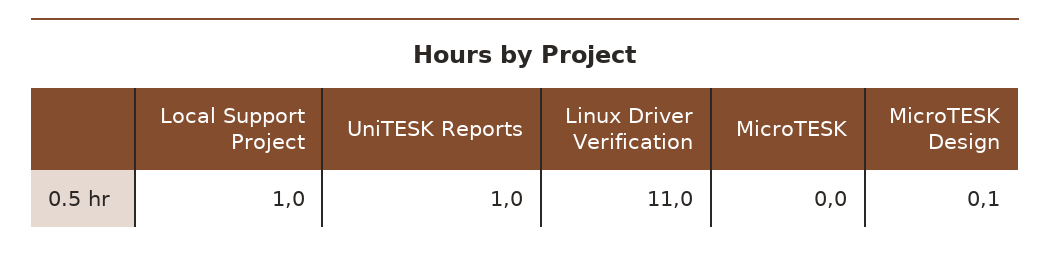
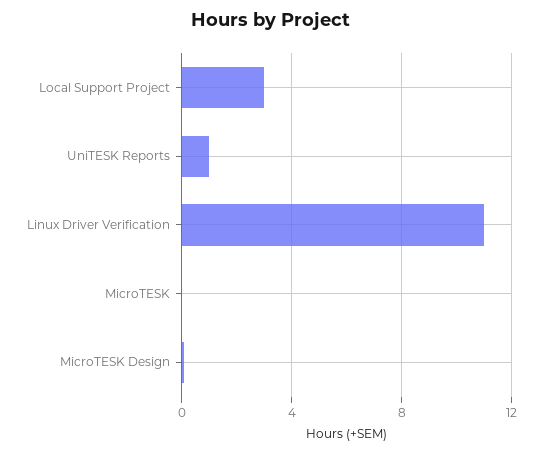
Local Support Project: 1 -> 3

